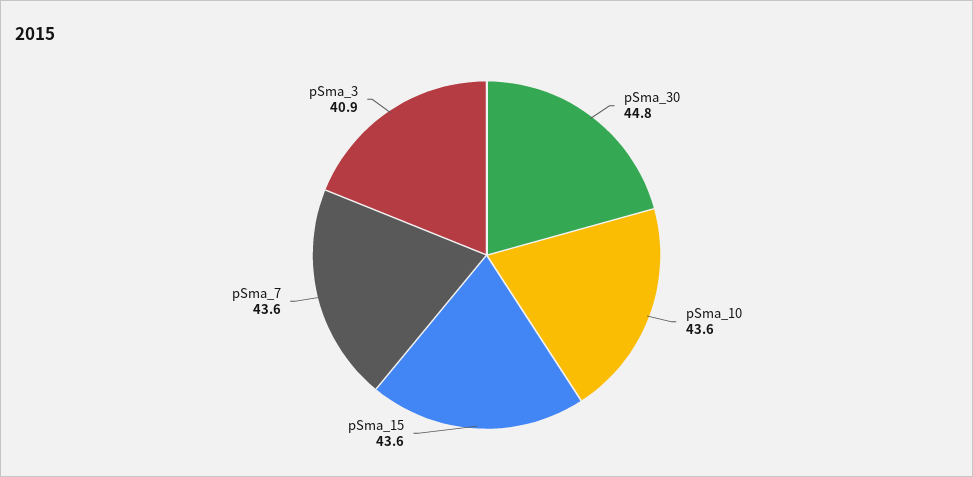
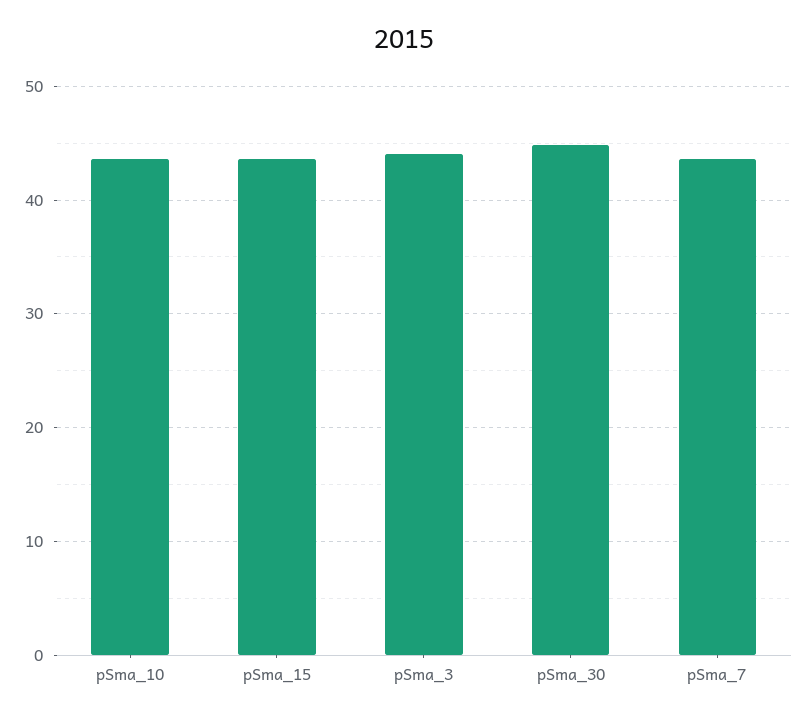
pSma_3: 40.9 -> 44

